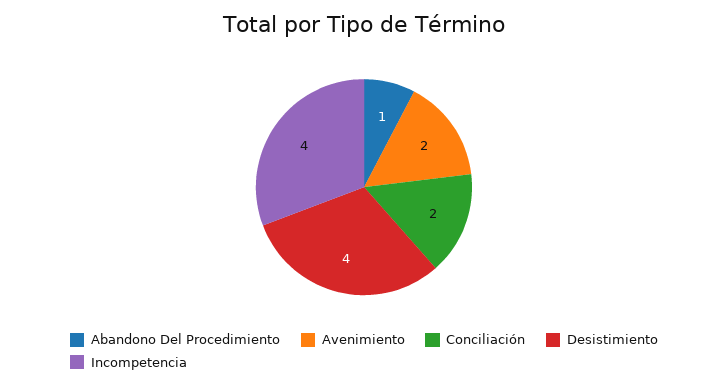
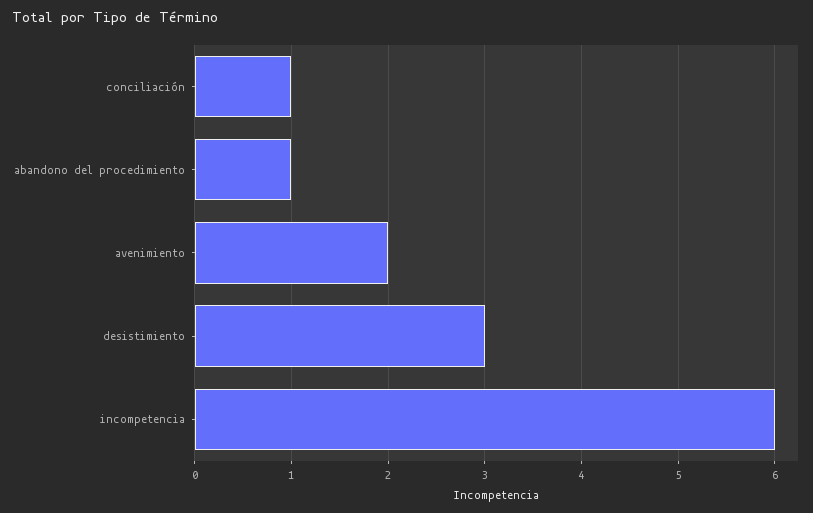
Conciliación: 2 -> 1
Desistimiento: 4 -> 3
Incompetencia: 4 -> 6

